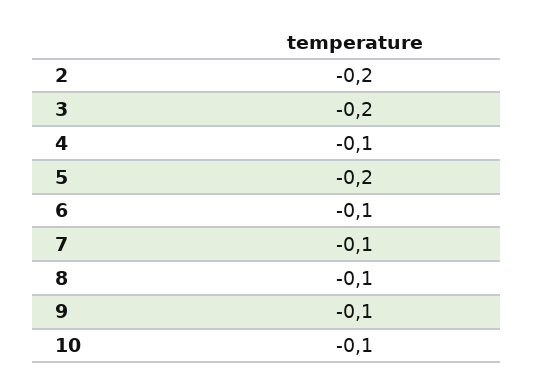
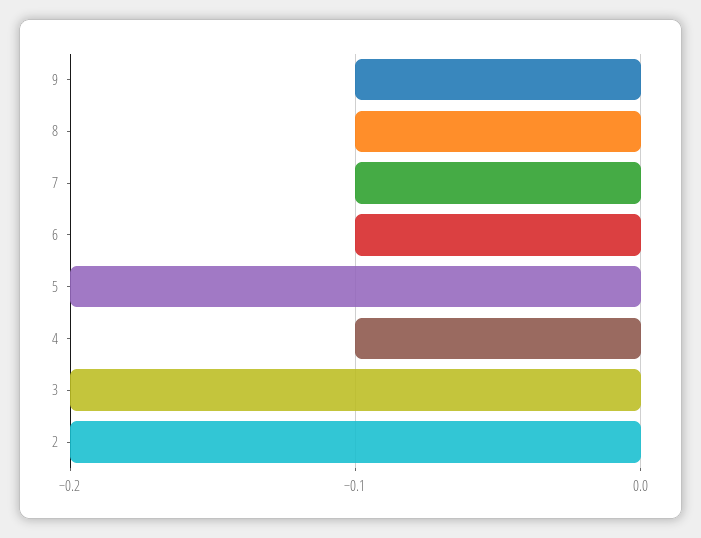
10: -0.1 -> none

